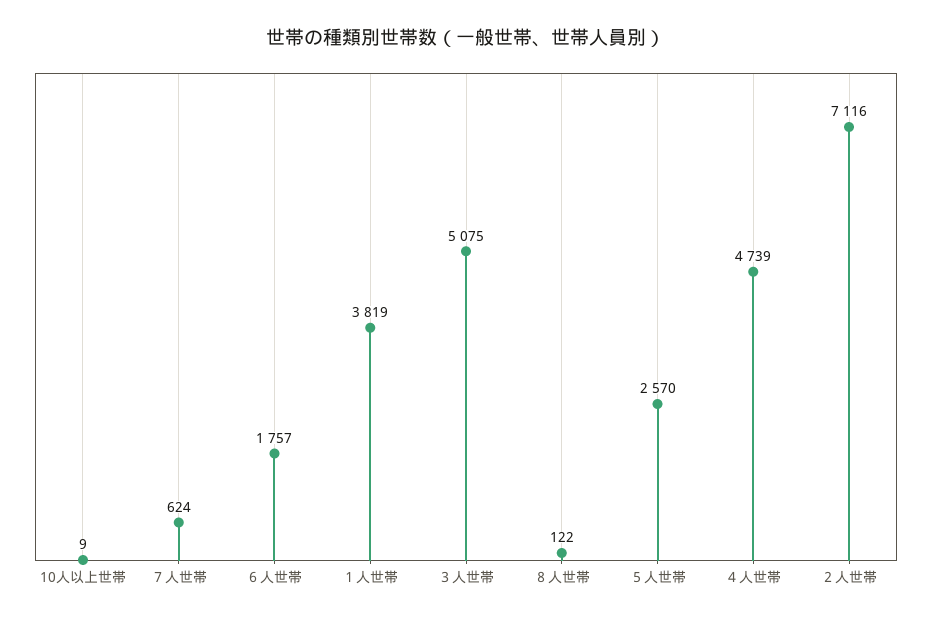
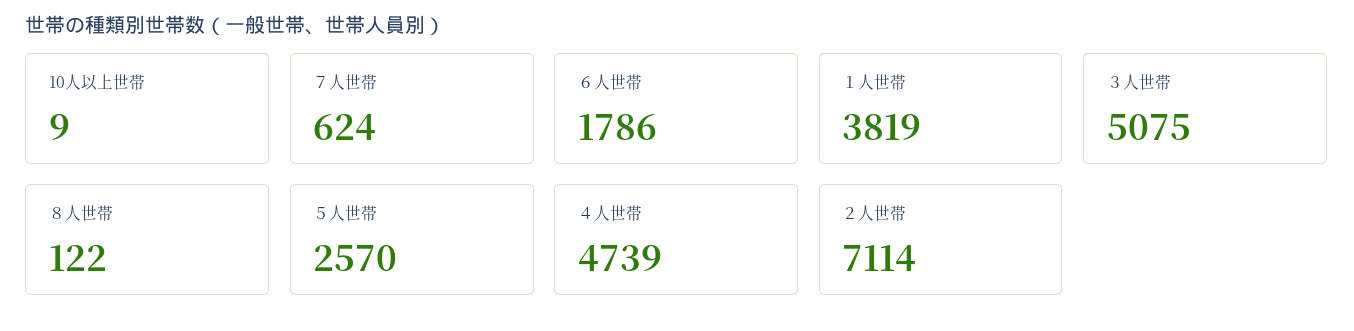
６人世帯: 1757 -> 1786
２人世帯: 7116 -> 7114

